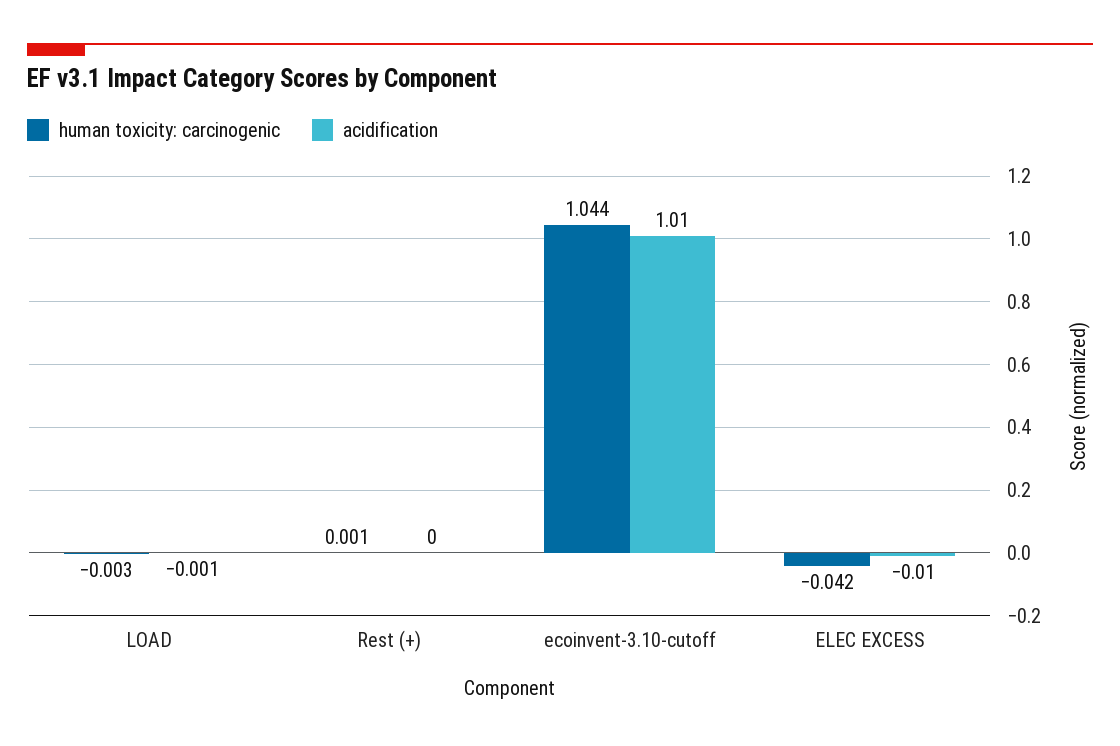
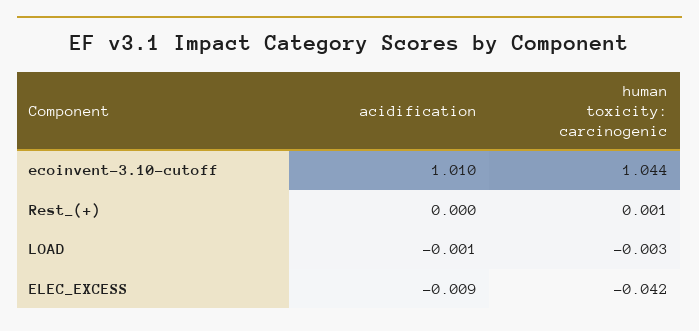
acidification, ELEC EXCESS: -0.01 -> -0.009

